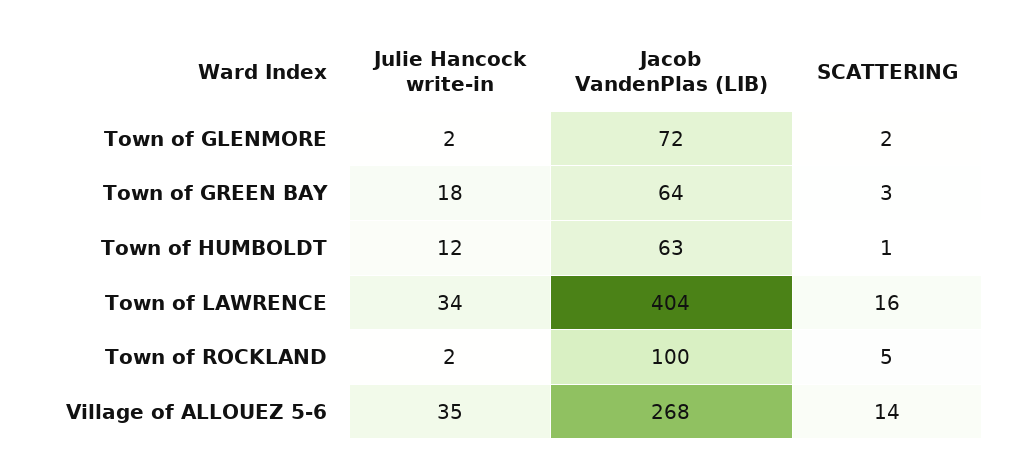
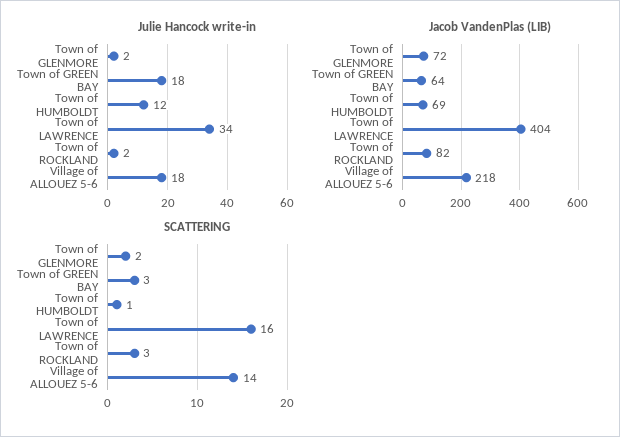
Jacob VandenPlas (LIB), Town of HUMBOLDT: 63 -> 69
Jacob VandenPlas (LIB), Town of ROCKLAND: 100 -> 82
SCATTERING, Town of ROCKLAND: 5 -> 3
Julie Hancock write-in, Village of ALLOUEZ 5-6: 35 -> 18
Jacob VandenPlas (LIB), Village of ALLOUEZ 5-6: 268 -> 218

